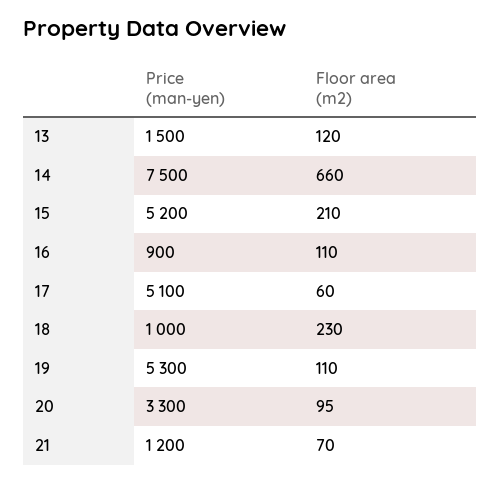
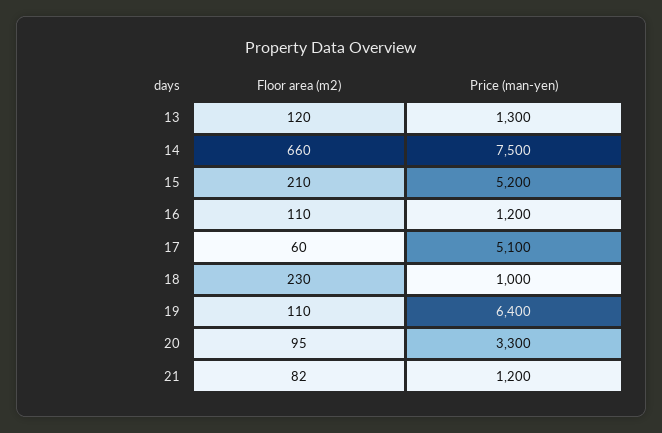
Price (man-yen), 13: 1500 -> 1300
Price (man-yen), 16: 900 -> 1200
Price (man-yen), 19: 5300 -> 6400
Floor area (m2), 21: 70 -> 82

